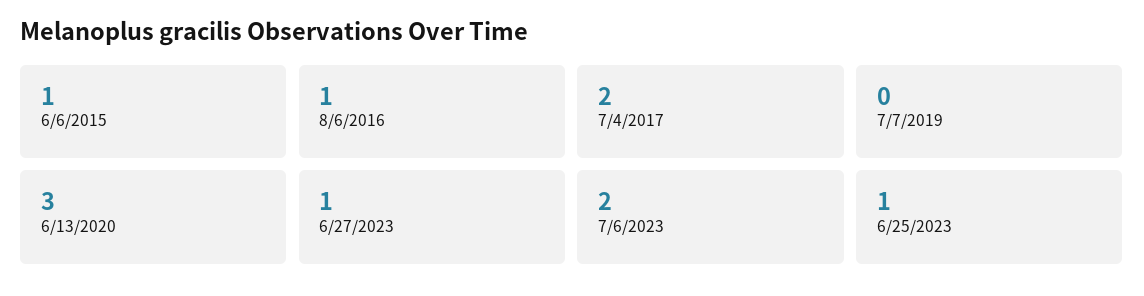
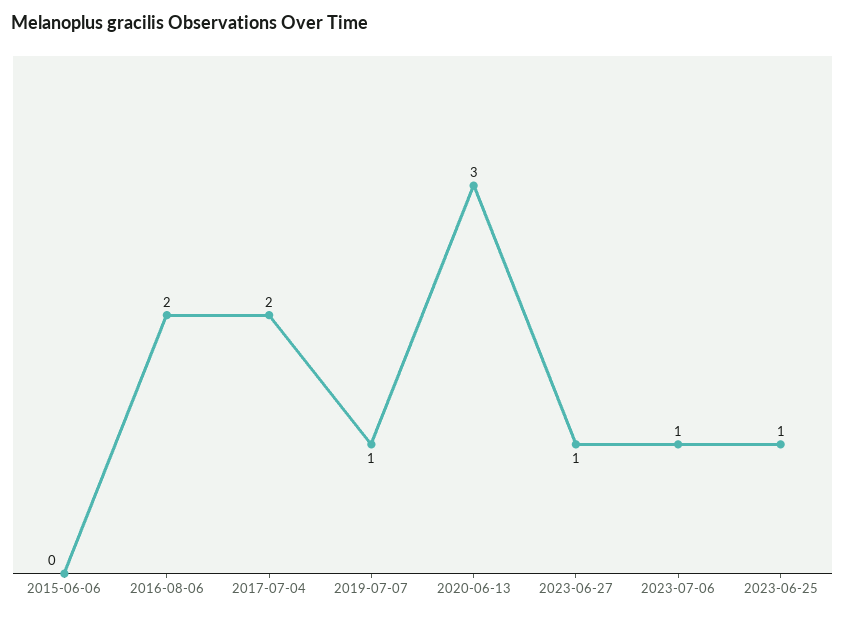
6/6/2015: 1 -> 0
8/6/2016: 1 -> 2
7/7/2019: 0 -> 1
7/6/2023: 2 -> 1

